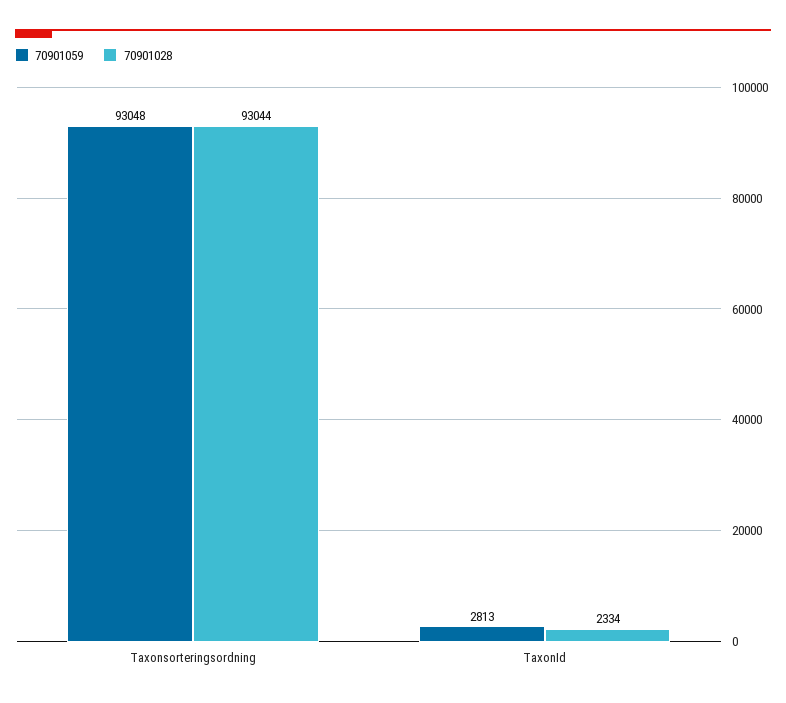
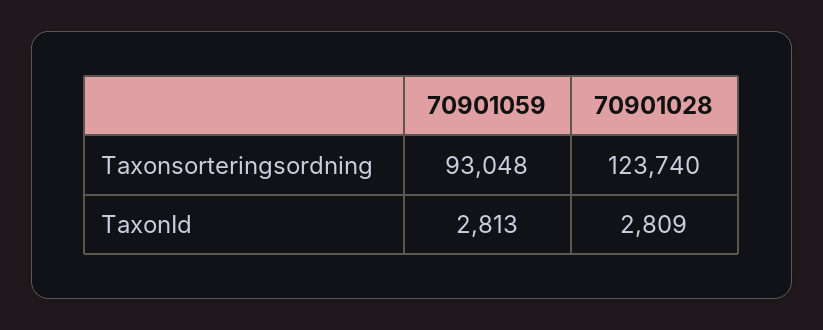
70901028, Taxonsorteringsordning: 93044 -> 123740
70901028, TaxonId: 2334 -> 2809

